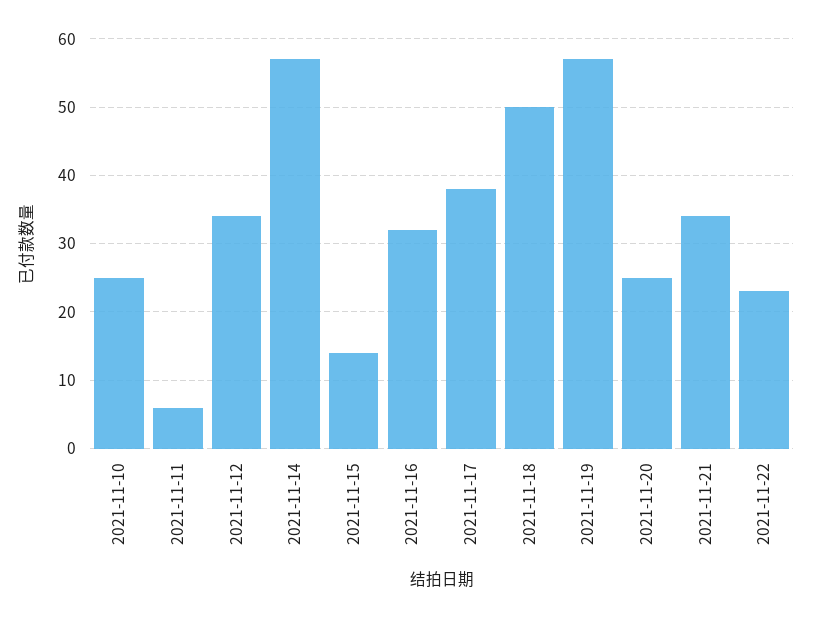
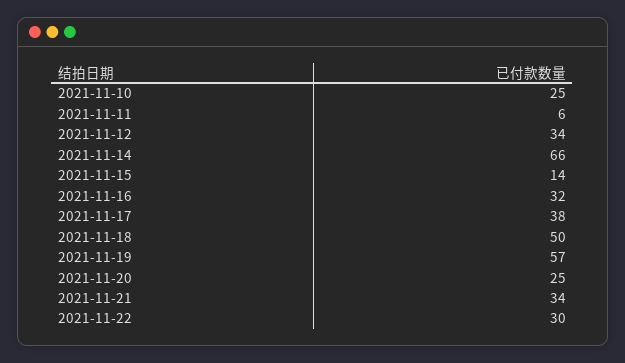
2021-11-14: 57 -> 66
2021-11-22: 23 -> 30

